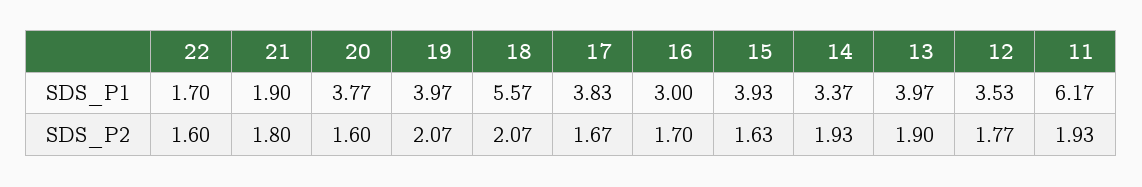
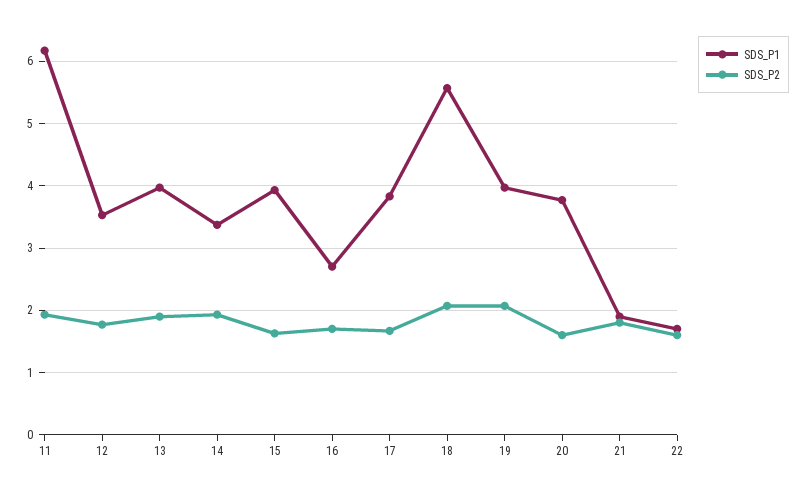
SDS_P1, 16: 3 -> 2.7

